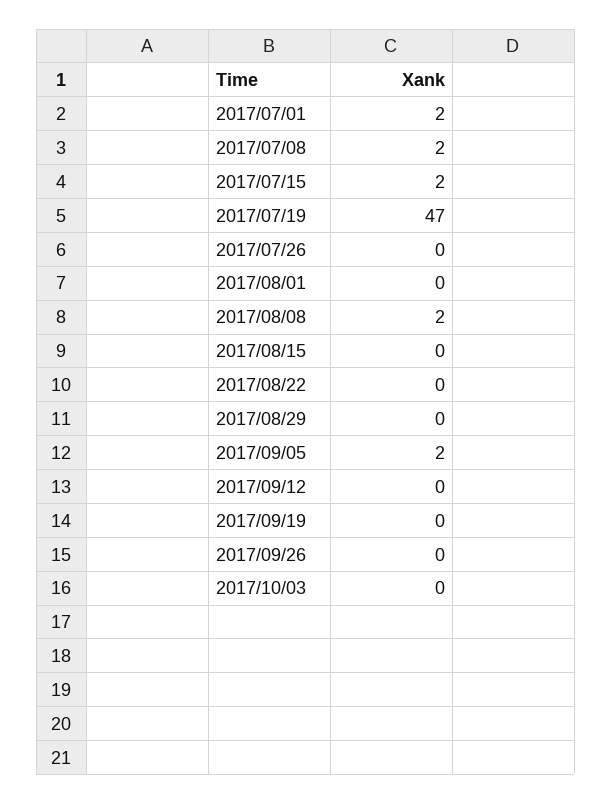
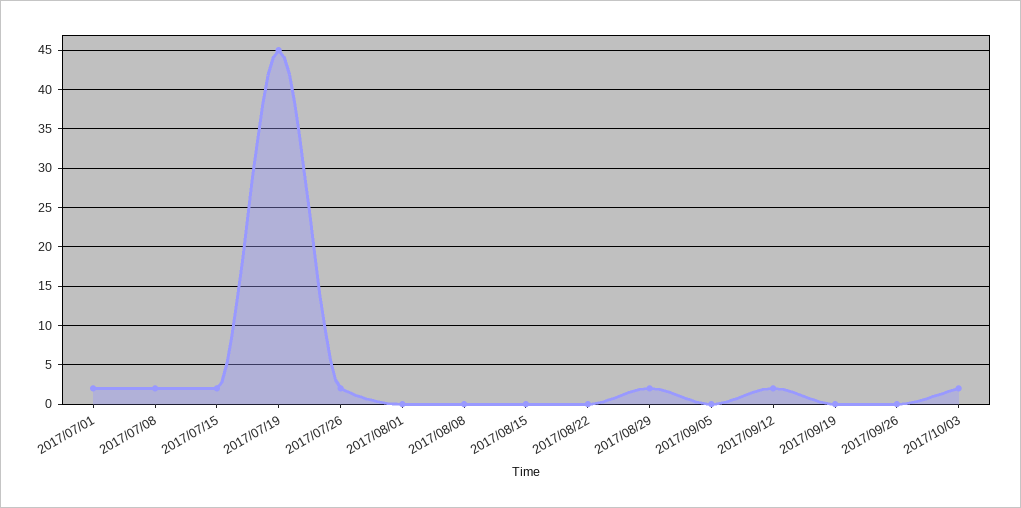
2017/07/19: 47 -> 45
2017/07/26: 0 -> 2
2017/08/08: 2 -> 0
2017/08/29: 0 -> 2
2017/09/05: 2 -> 0
2017/09/12: 0 -> 2
2017/10/03: 0 -> 2

